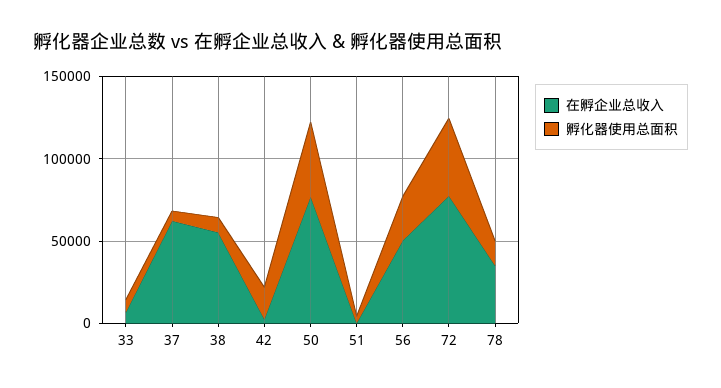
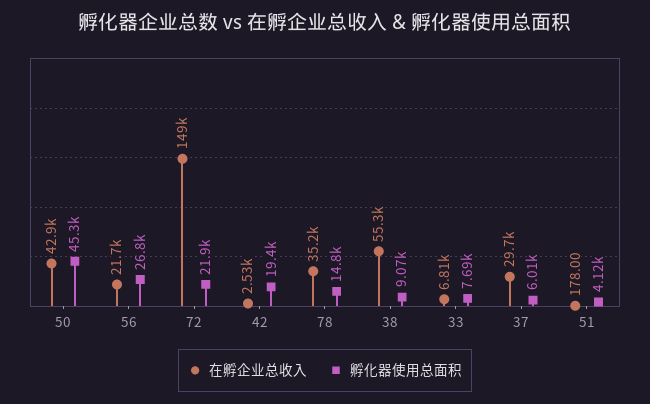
在孵企业总收入, 37: 60000 -> 29700
在孵企业总收入, 50: 80000 -> 42900
在孵企业总收入, 56: 50000 -> 21700
在孵企业总收入, 72: 80000 -> 149000
孵化器使用总面积, 72: 50000 -> 21900

